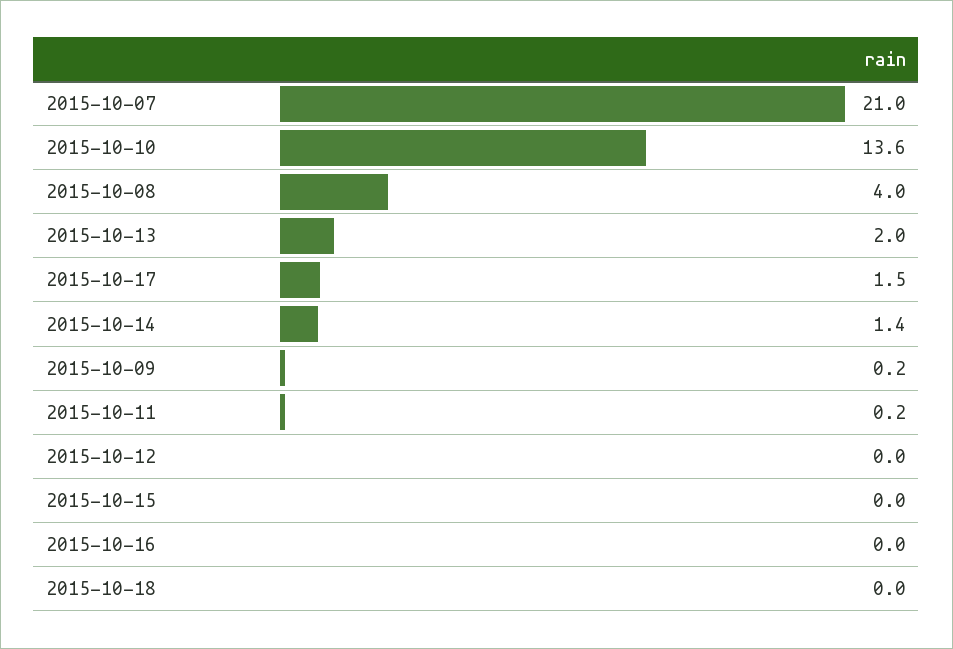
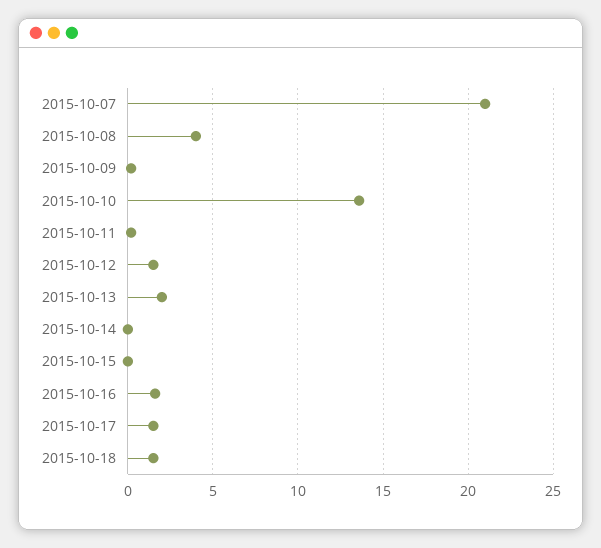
2015-10-14: 1.4 -> 0
2015-10-12: 0 -> 1.5
2015-10-16: 0 -> 1.5
2015-10-18: 0 -> 1.5

